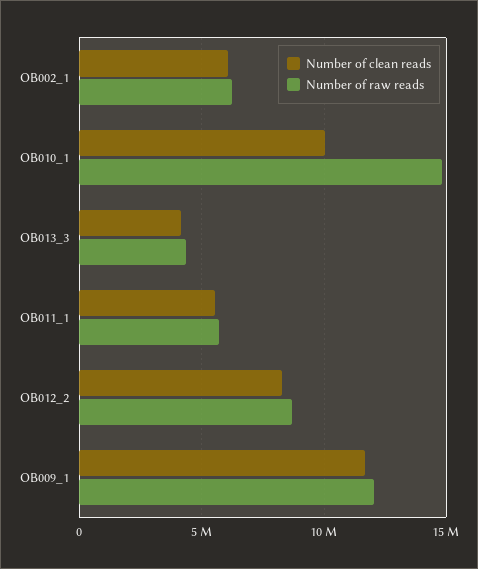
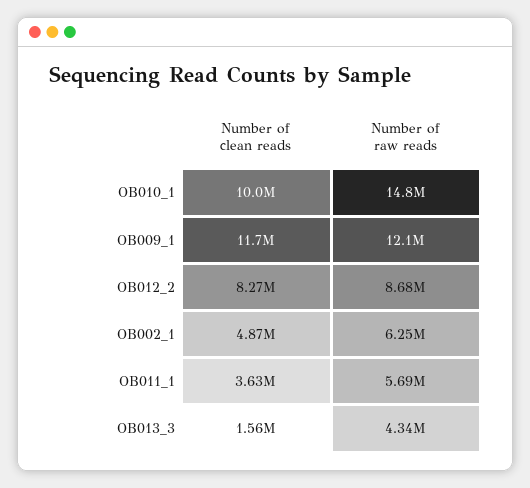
Number of clean reads, OB002_1: 6000000 -> 4870000
Number of clean reads, OB013_3: 4000000 -> 1560000
Number of clean reads, OB011_1: 5500000 -> 3630000

